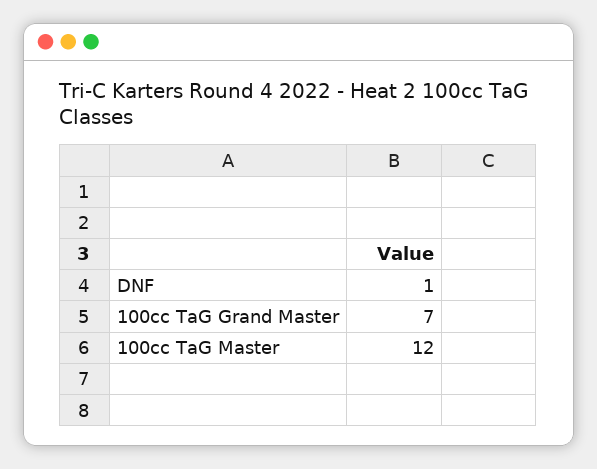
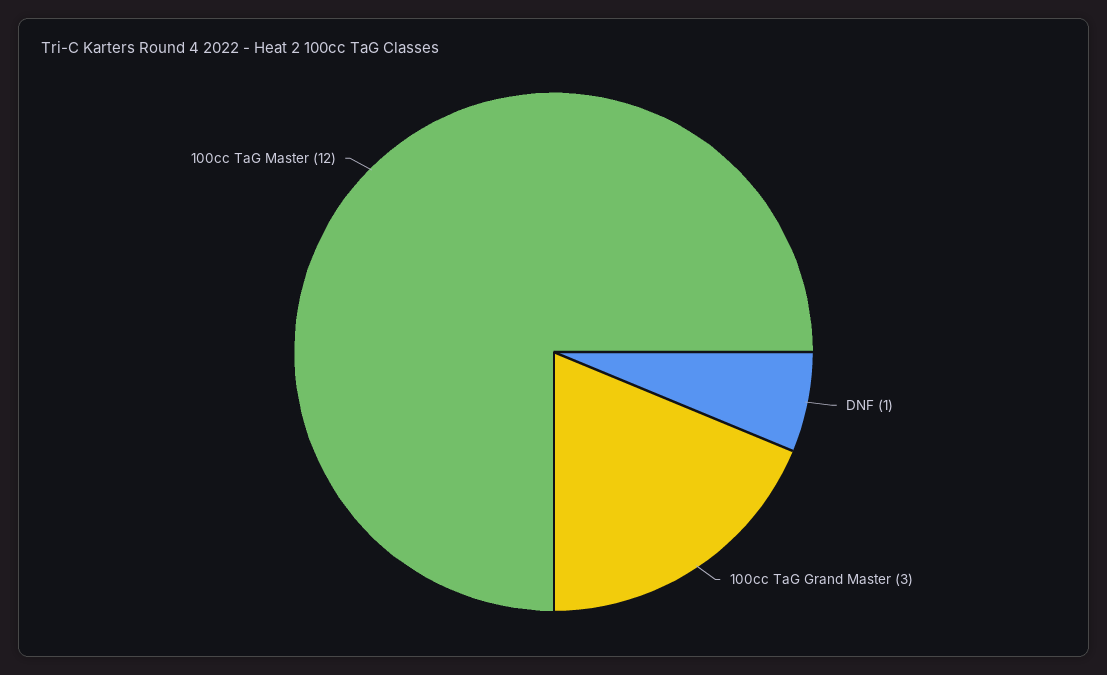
100cc TaG Grand Master: 7 -> 3

